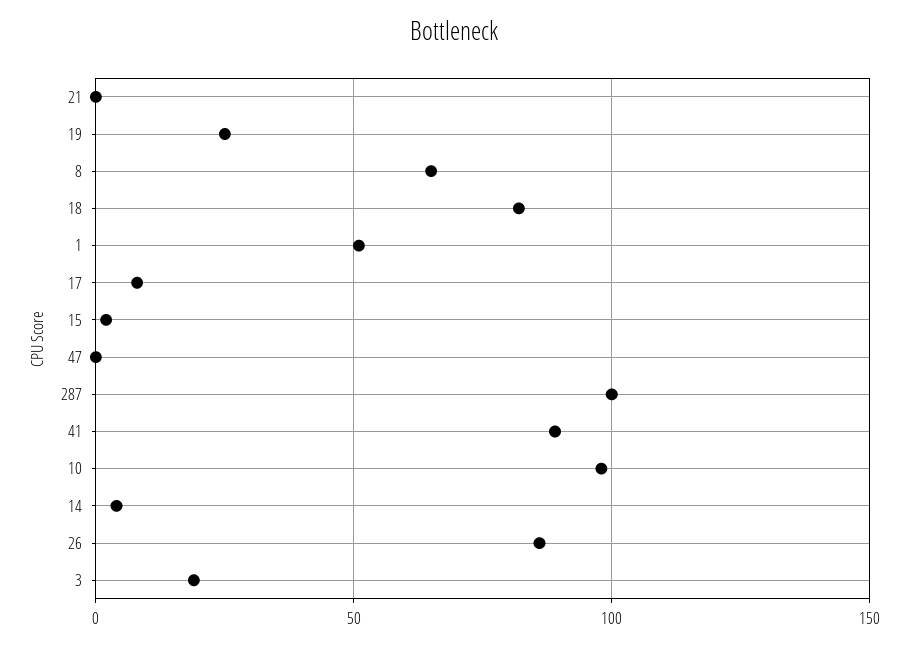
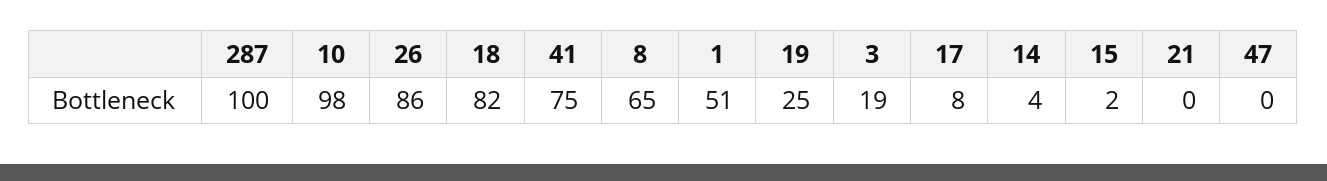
41: 90 -> 75

